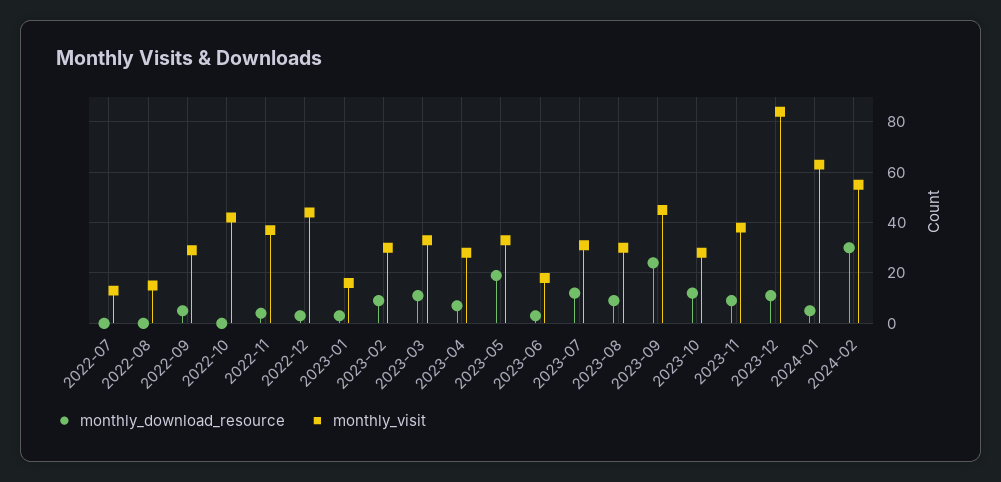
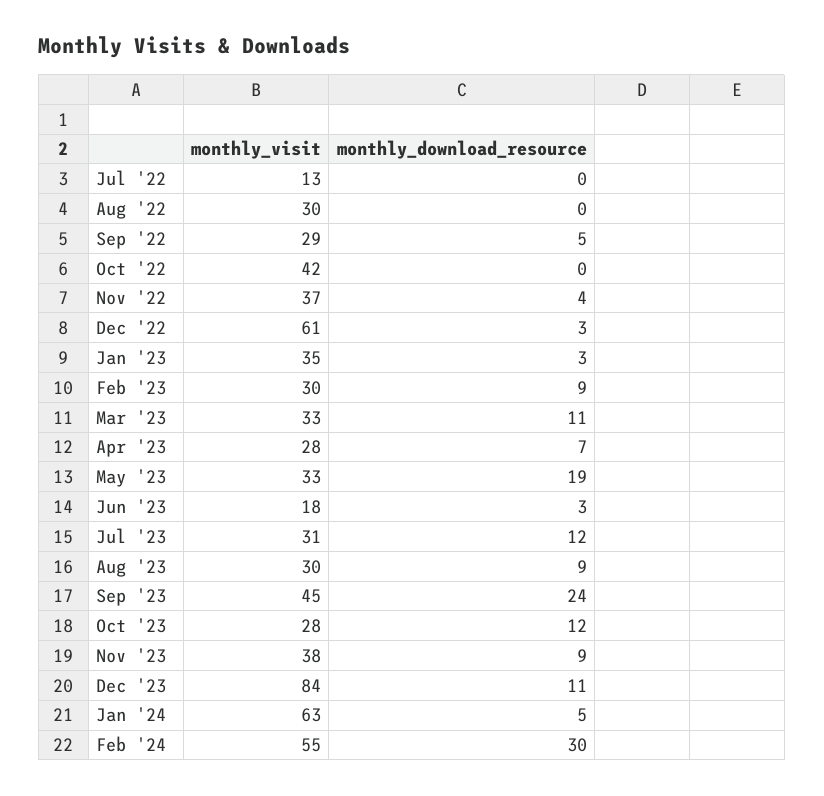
monthly_visit, 2022-08: 15 -> 30
monthly_visit, 2022-12: 45 -> 61
monthly_visit, 2023-01: 15 -> 35

